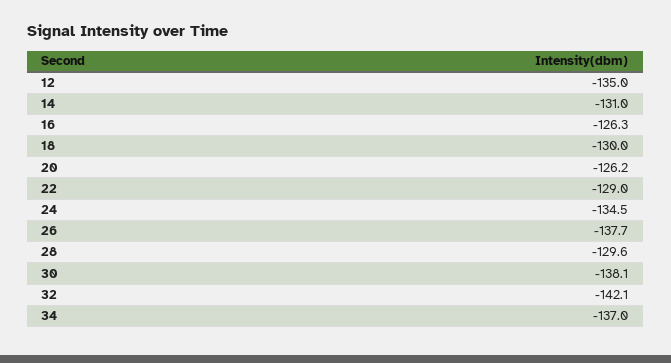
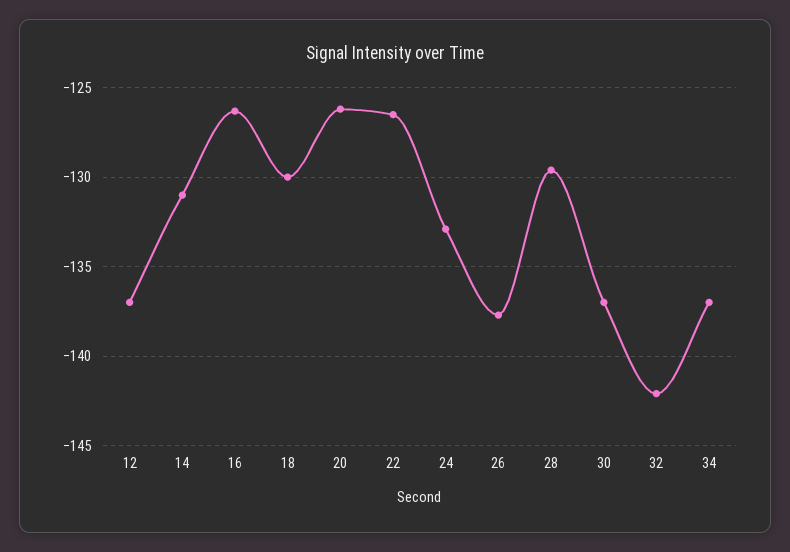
12: -135 -> -137
22: -129 -> -126.5
24: -134.5 -> -133
30: -138.1 -> -137

